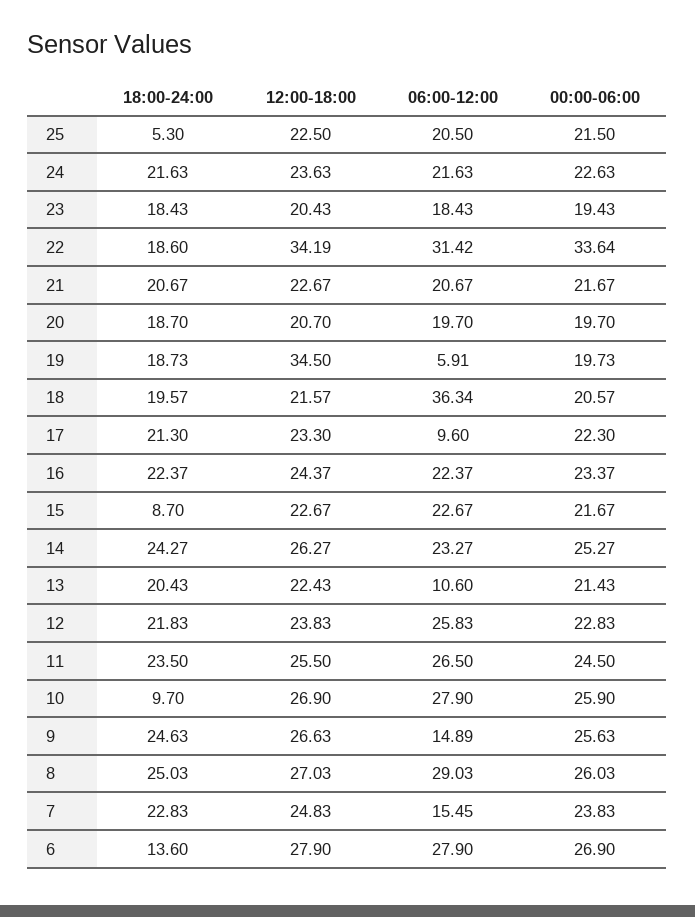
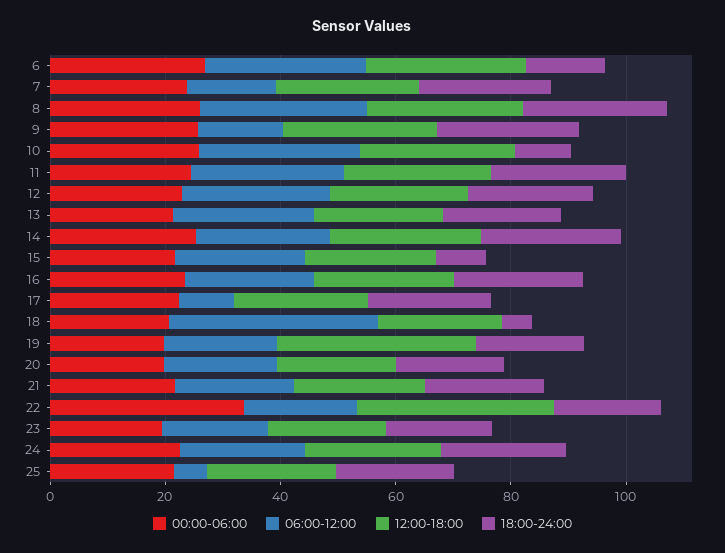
18:00-24:00, 25: 5.3 -> 20
06:00-12:00, 25: 20.5 -> 5
06:00-12:00, 22: 31.42 -> 20
06:00-12:00, 19: 5.91 -> 20
18:00-24:00, 18: 19.57 -> 5
06:00-12:00, 13: 10.6 -> 25

